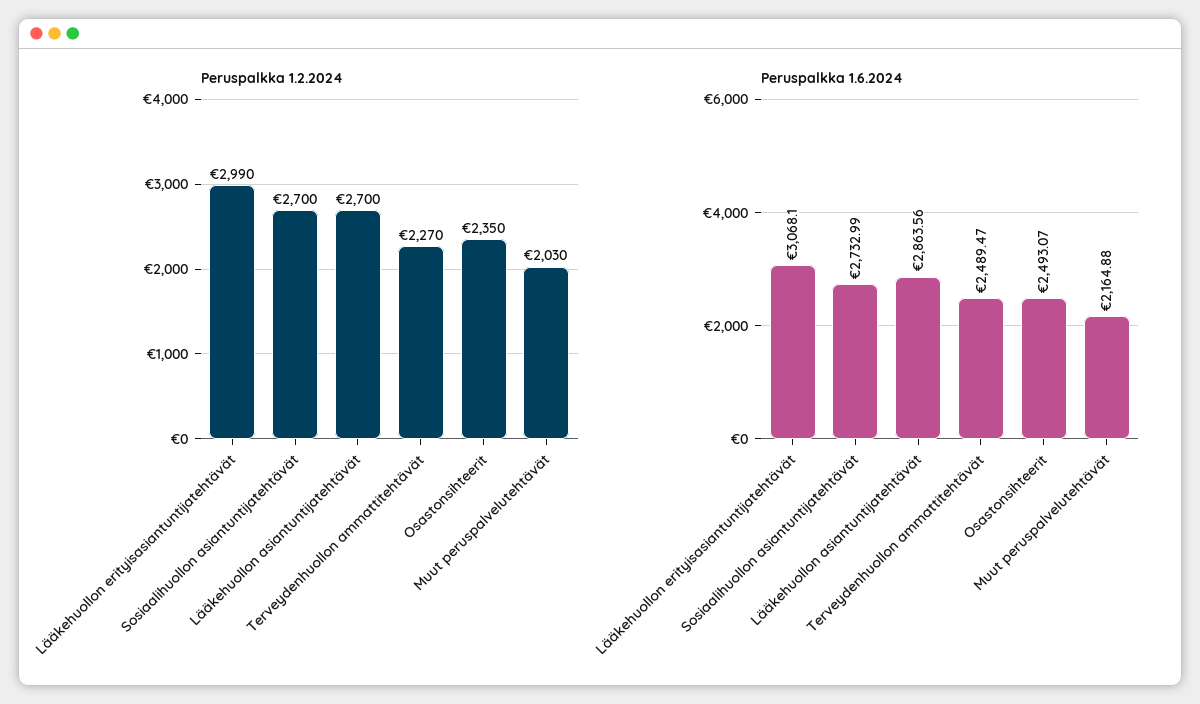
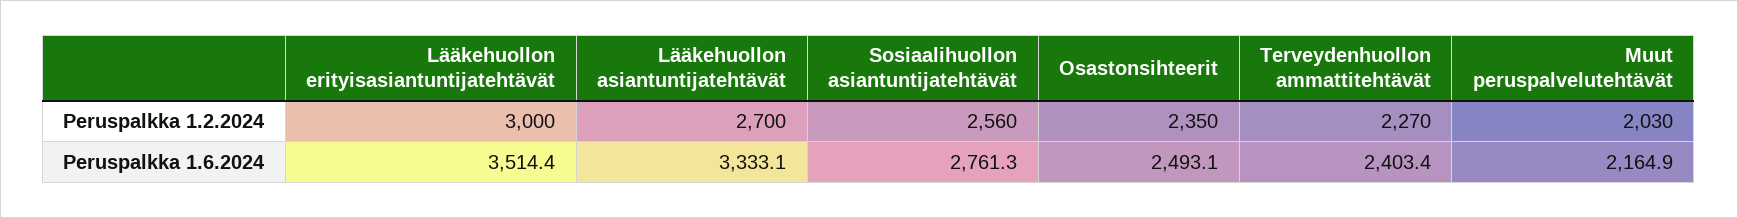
Peruspalkka 1.2.2024, Lääkehuollon erityisasiantuntijatehtävät: 2990 -> 3000
Peruspalkka 1.2.2024, Sosiaalihuollon asiantuntijatehtävät: 2700 -> 2560
Peruspalkka 1.6.2024, Lääkehuollon erityisasiantuntijatehtävät: 3068.1 -> 3514.4
Peruspalkka 1.6.2024, Sosiaalihuollon asiantuntijatehtävät: 2732.99 -> 2761.3
Peruspalkka 1.6.2024, Lääkehuollon asiantuntijatehtävät: 2863.56 -> 3333.1
Peruspalkka 1.6.2024, Terveydenhuollon ammattitehtävät: 2489.47 -> 2403.4

